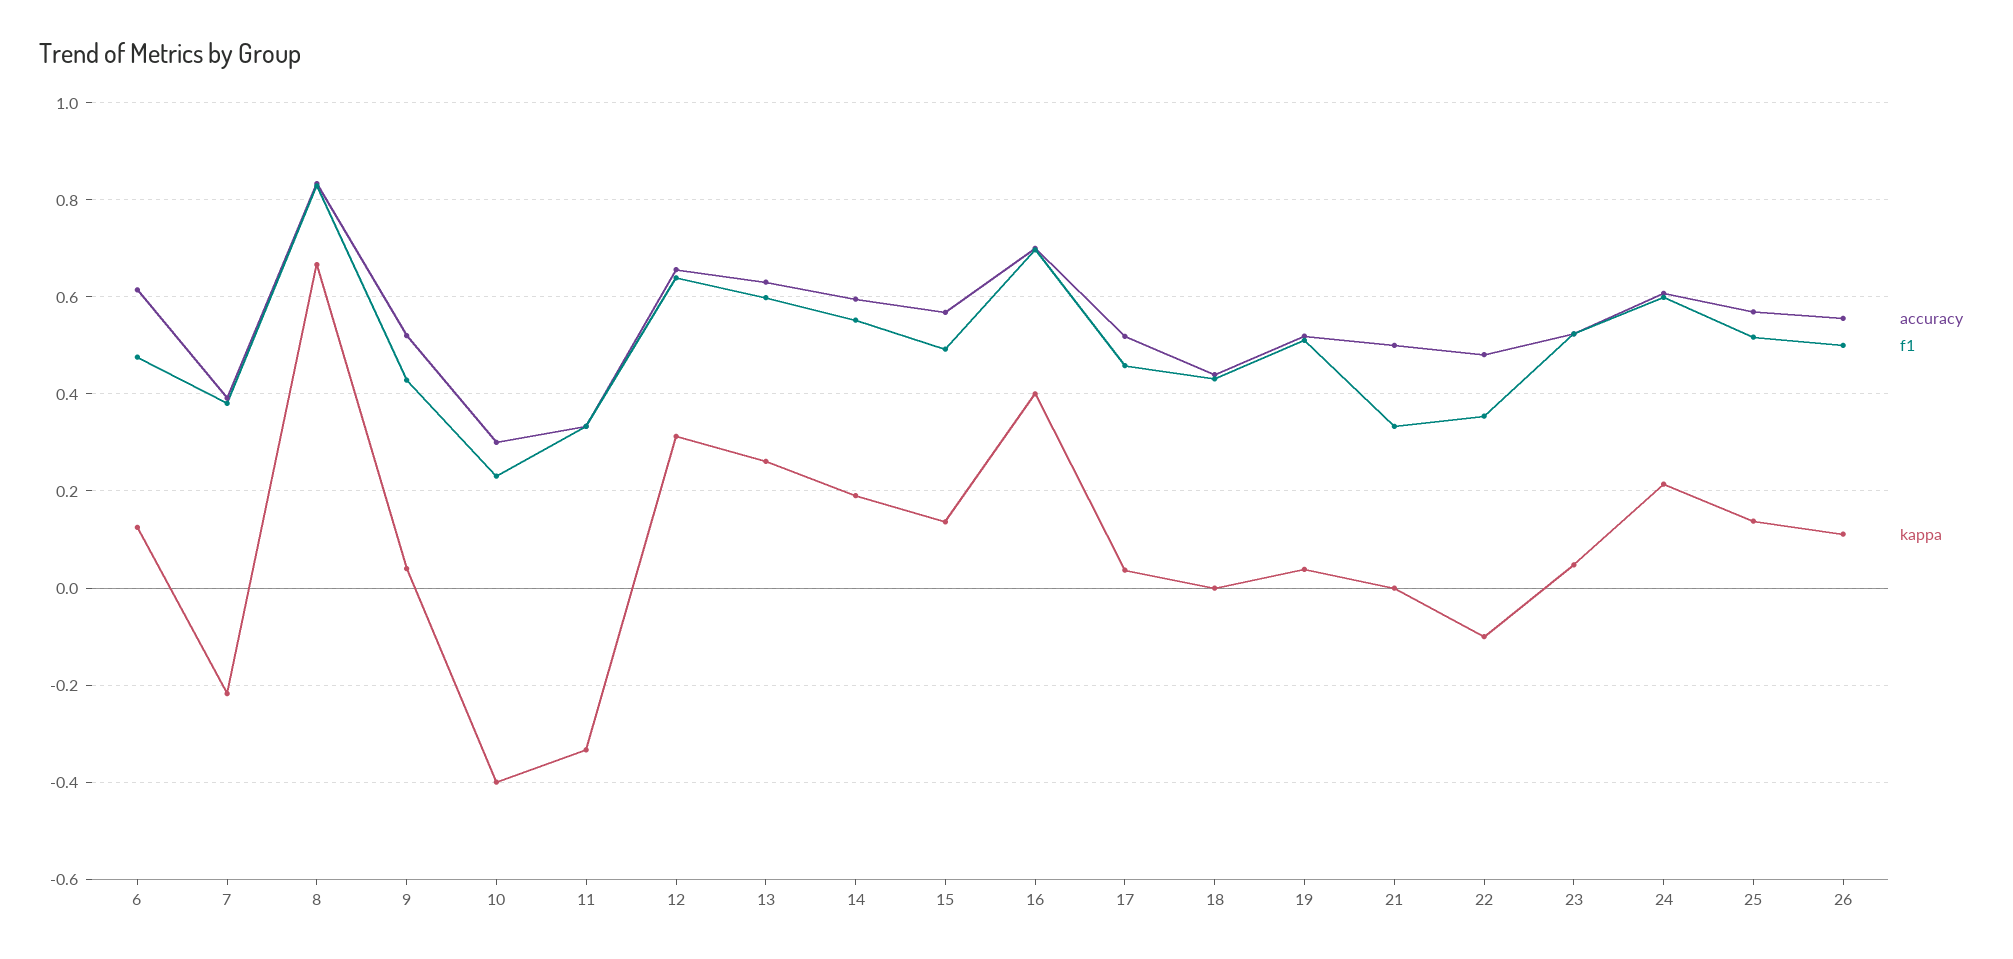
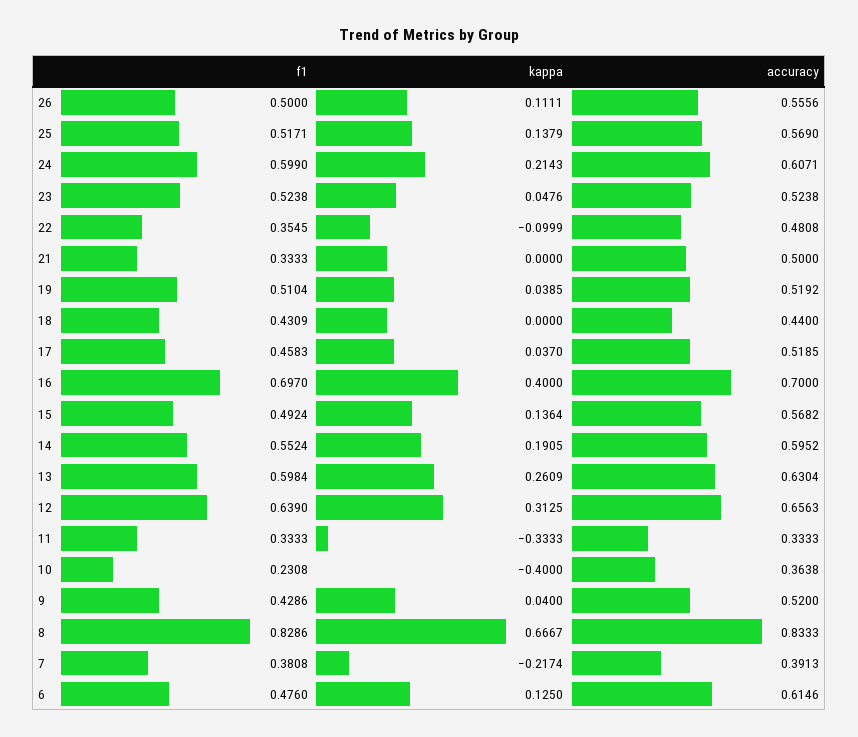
accuracy, 10: 0.3 -> 0.3638

